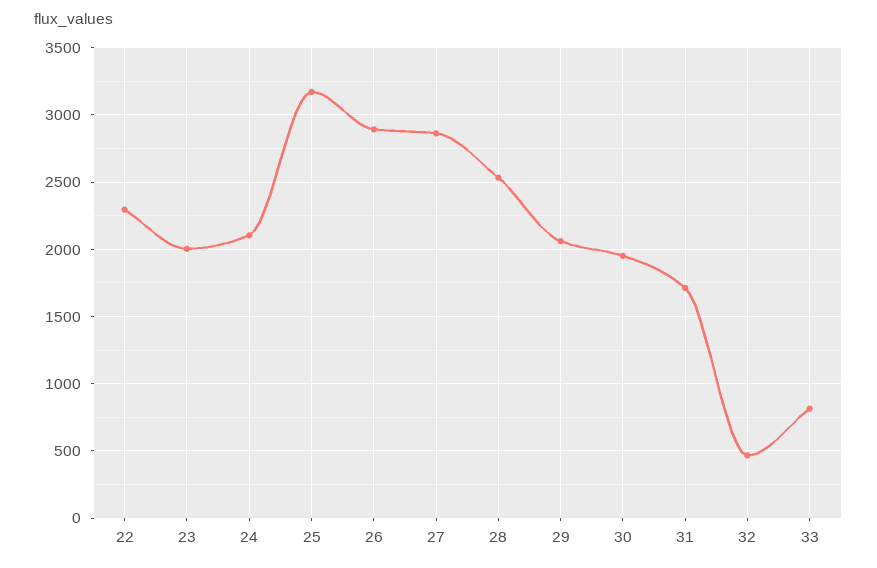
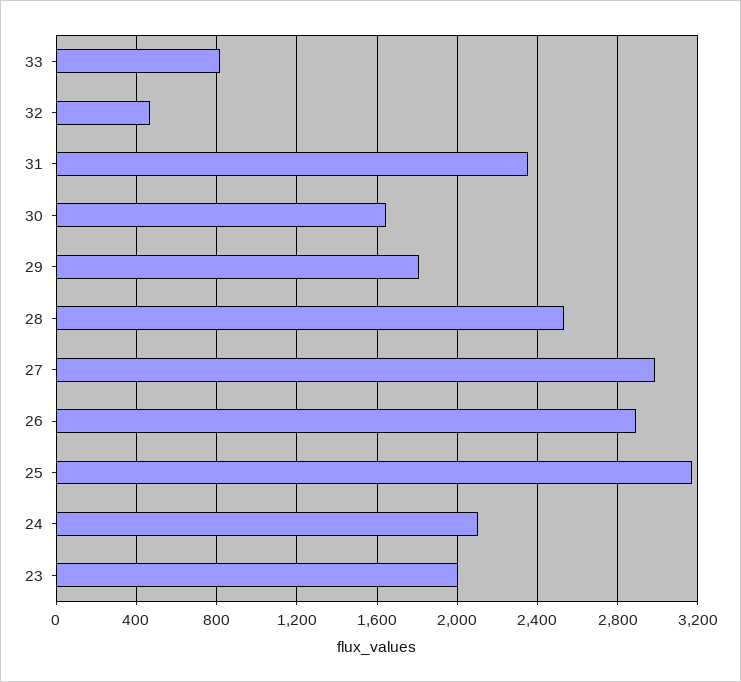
22: 2300 -> none
27: 2850 -> 3000
29: 2050 -> 1800
30: 1950 -> 1650
31: 1700 -> 2350

